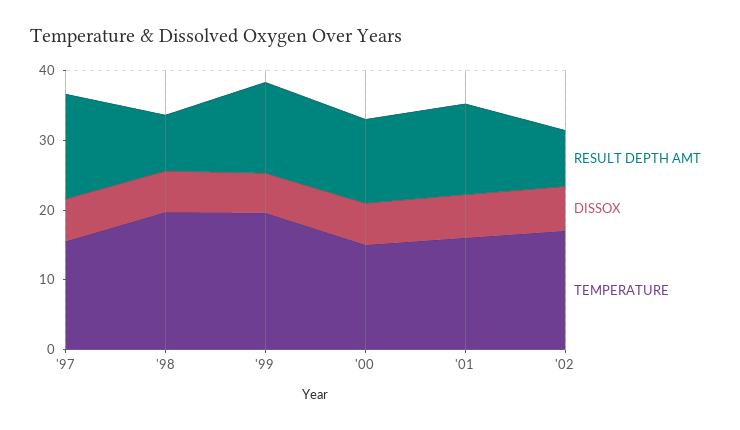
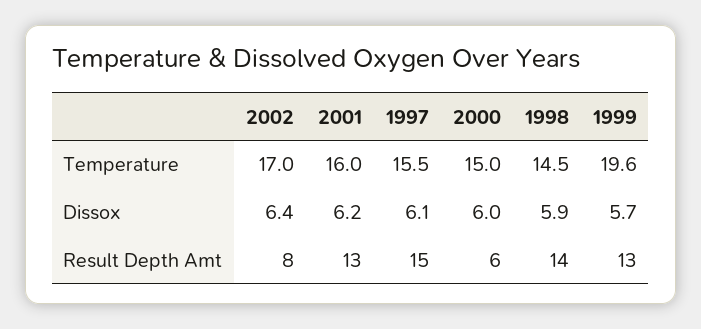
RESULT DEPTH AMT, '98: 8 -> 14
TEMPERATURE, '98: 20 -> 14.5
RESULT DEPTH AMT, '00: 12 -> 6

